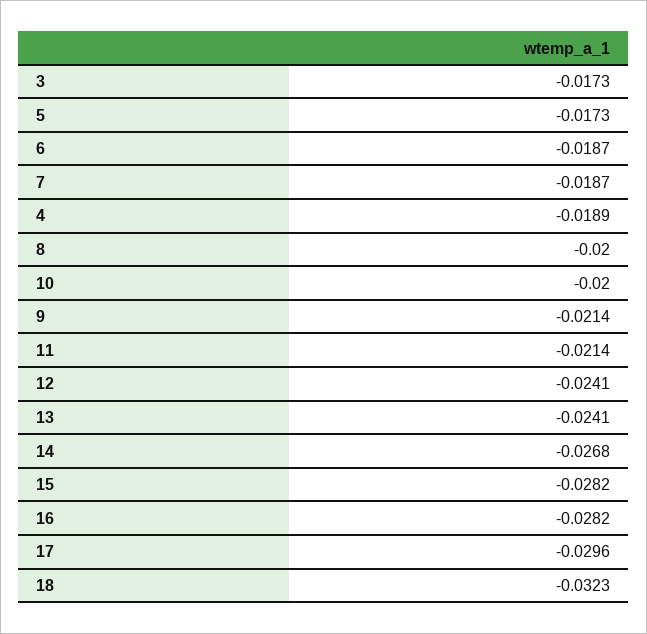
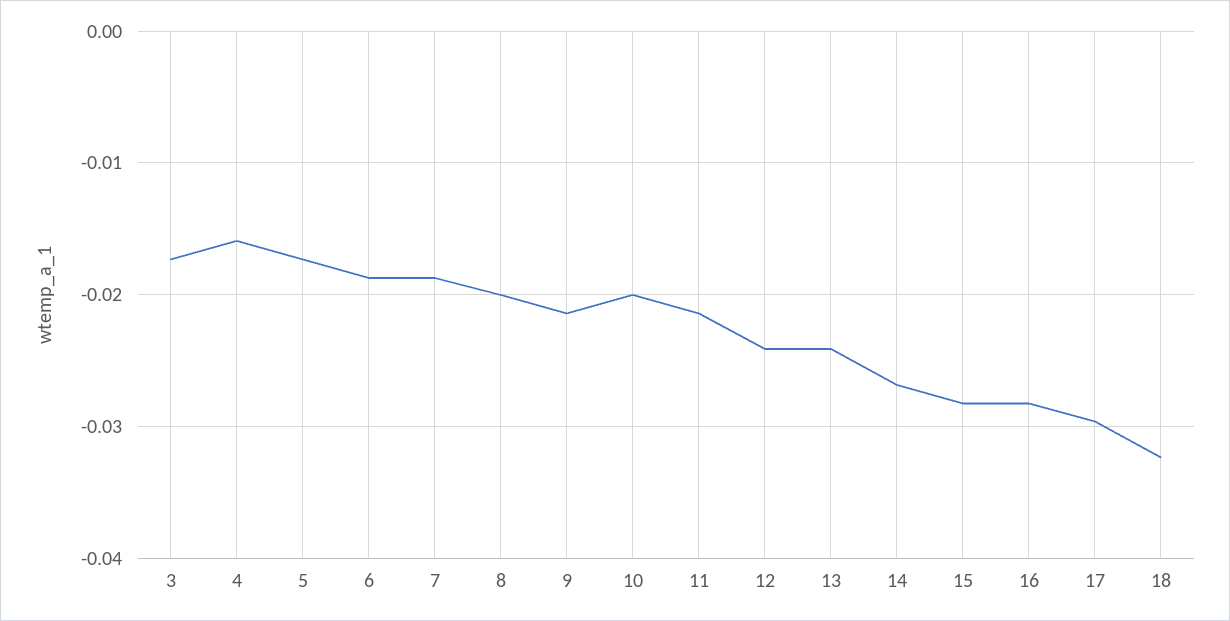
4: -0.0189 -> -0.016

